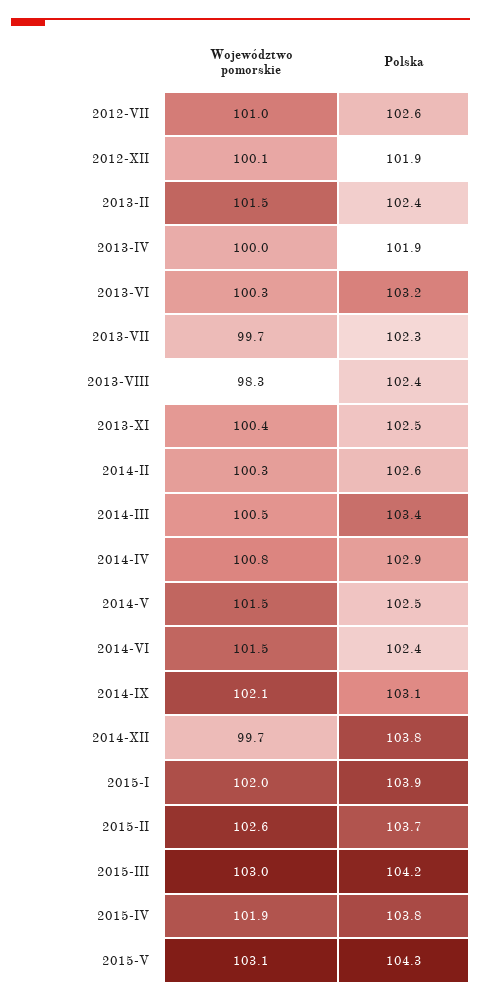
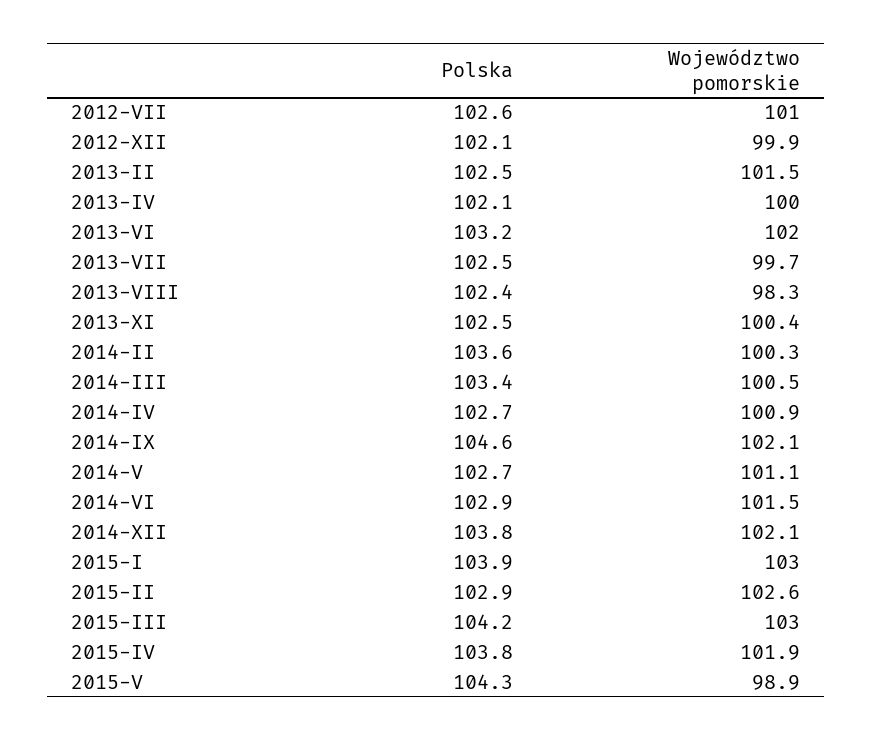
Województwo pomorskie, 2012-XII: 100.1 -> 99.9
Polska, 2012-XII: 101.9 -> 102.1
Polska, 2013-II: 102.4 -> 102.5
Polska, 2013-IV: 101.9 -> 102.1
Województwo pomorskie, 2013-VI: 100.3 -> 102
Polska, 2013-VII: 102.3 -> 102.5
Polska, 2014-II: 102.6 -> 103.6
Województwo pomorskie, 2014-IV: 100.8 -> 100.9
Polska, 2014-IV: 102.9 -> 102.7
Województwo pomorskie, 2014-V: 101.5 -> 101.1
Polska, 2014-V: 102.5 -> 102.7
Polska, 2014-VI: 102.4 -> 102.9
Polska, 2014-IX: 103.1 -> 104.6
Województwo pomorskie, 2014-XII: 99.7 -> 102.1
Województwo pomorskie, 2015-I: 102 -> 103
Polska, 2015-II: 103.7 -> 102.9
Województwo pomorskie, 2015-V: 103.1 -> 98.9

